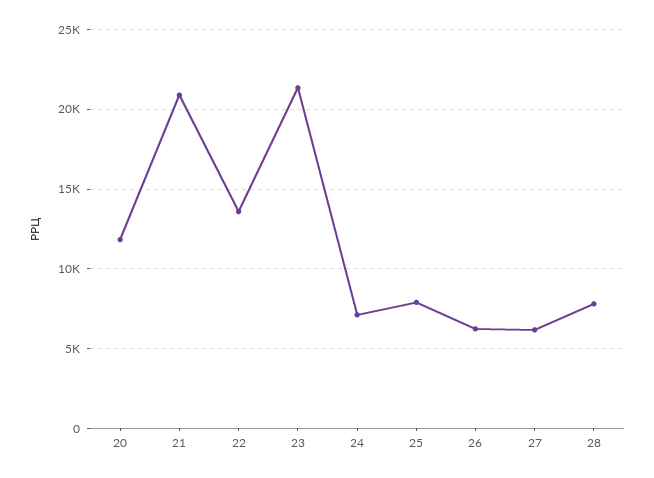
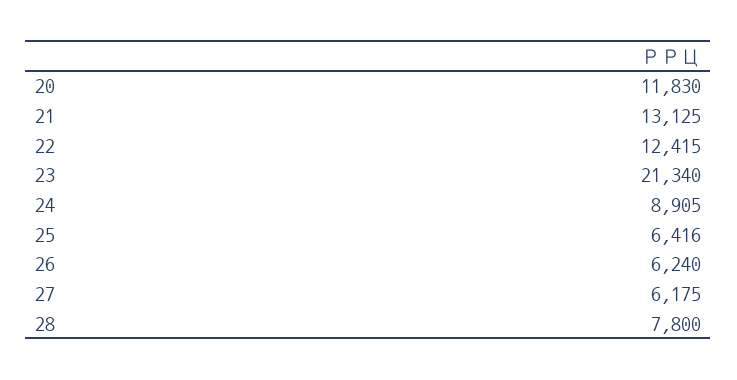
21: 21000 -> 13125
22: 13500 -> 12415
24: 7000 -> 8905
25: 8000 -> 6416

